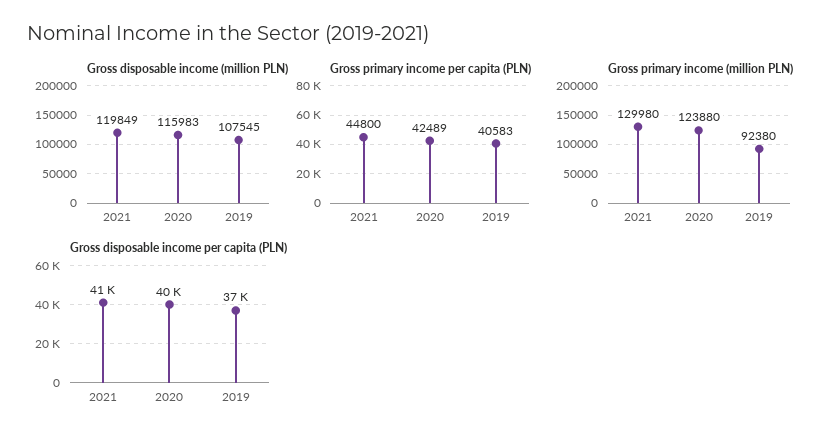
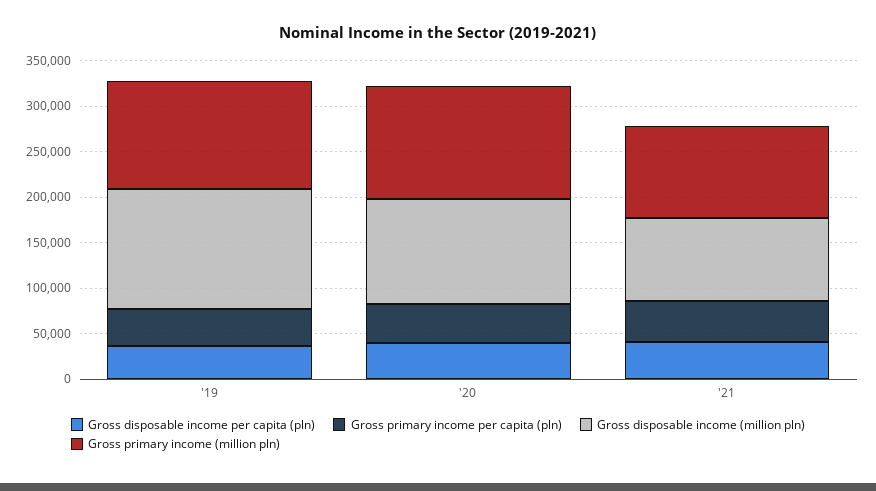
Gross disposable income (million PLN), 2021: 119849 -> 90000
Gross disposable income (million PLN), 2019: 107545 -> 130000
Gross primary income (million PLN), 2021: 129980 -> 100000
Gross primary income (million PLN), 2019: 92380 -> 120000

